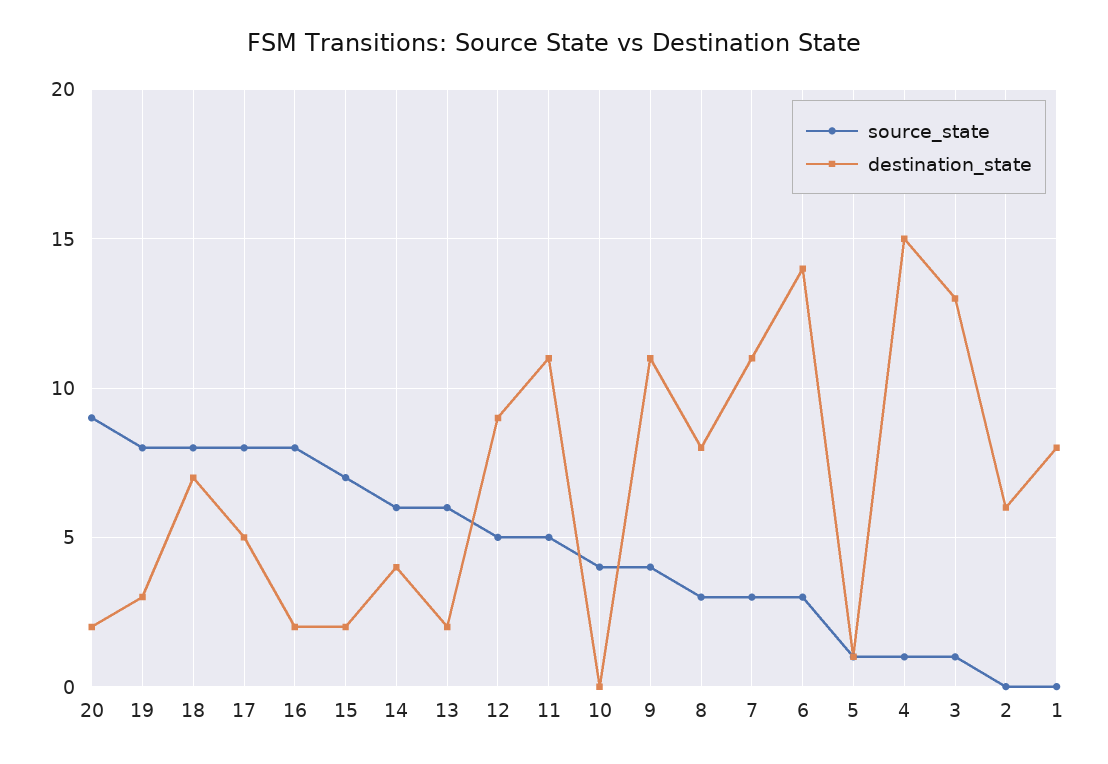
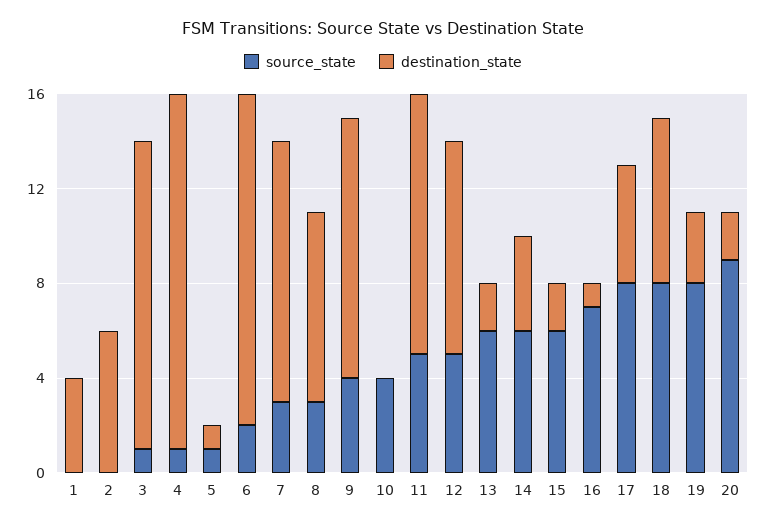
source_state, 16: 8 -> 7
destination_state, 16: 2 -> 1
source_state, 15: 7 -> 6
source_state, 6: 3 -> 2
destination_state, 1: 8 -> 4

